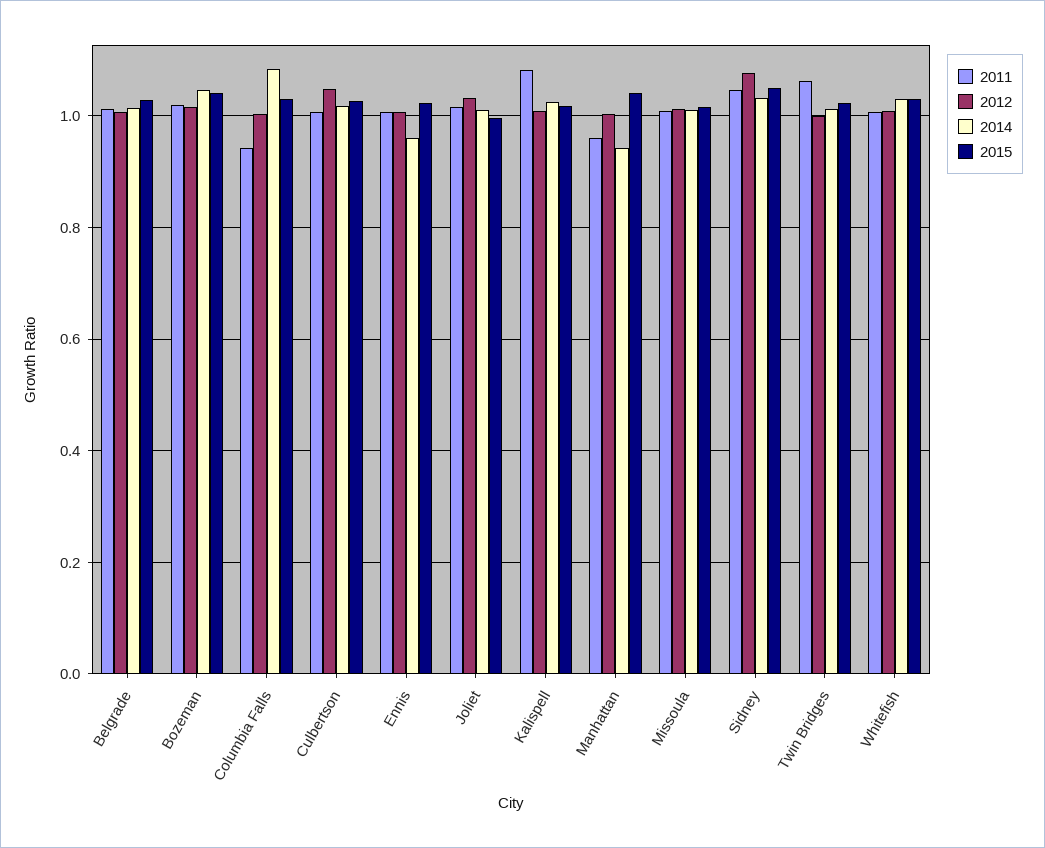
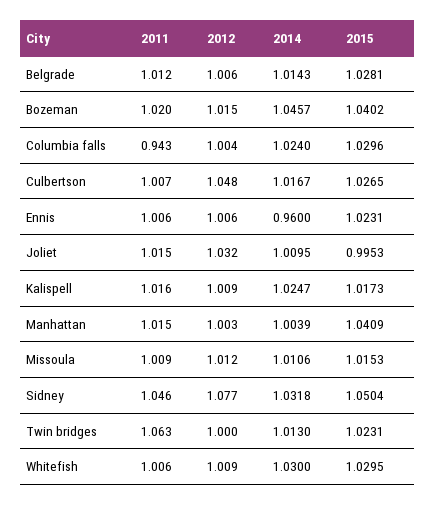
2014, Columbia Falls: 1.08 -> 1.024
2011, Kalispell: 1.08 -> 1.016
2011, Manhattan: 0.96 -> 1.015
2014, Manhattan: 0.94 -> 1.0039

